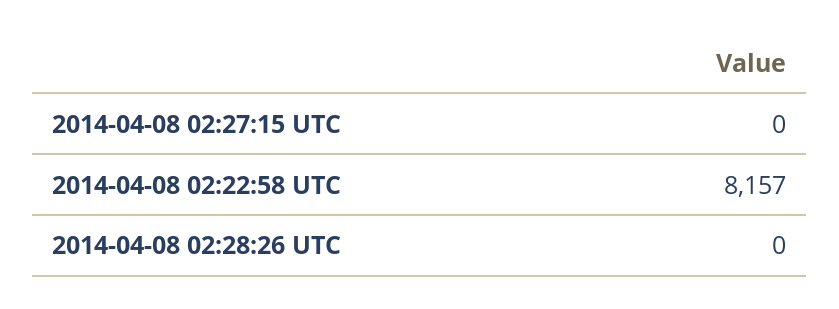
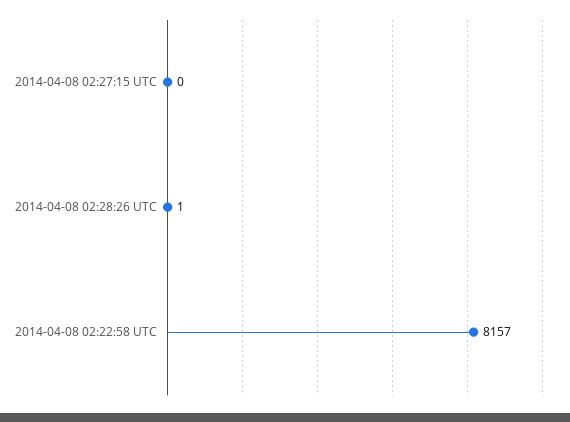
2014-04-08 02:28:26 UTC: 0 -> 1

